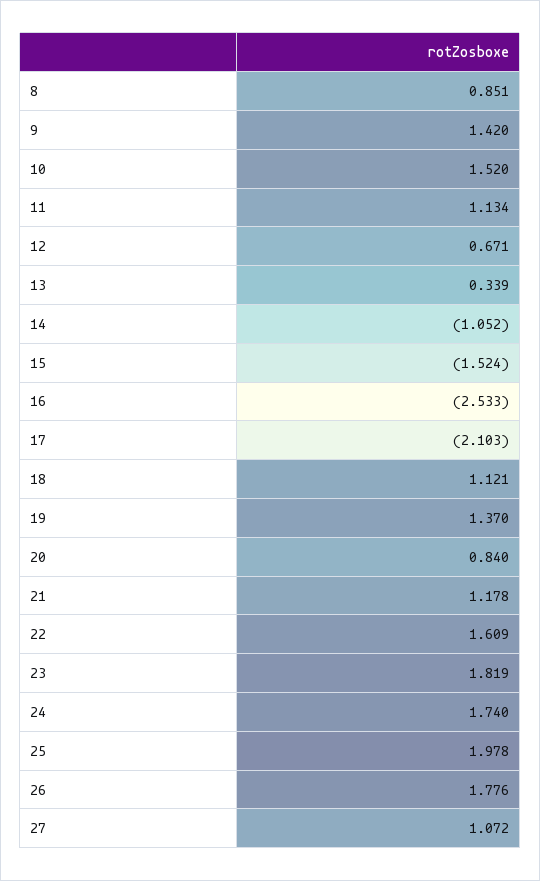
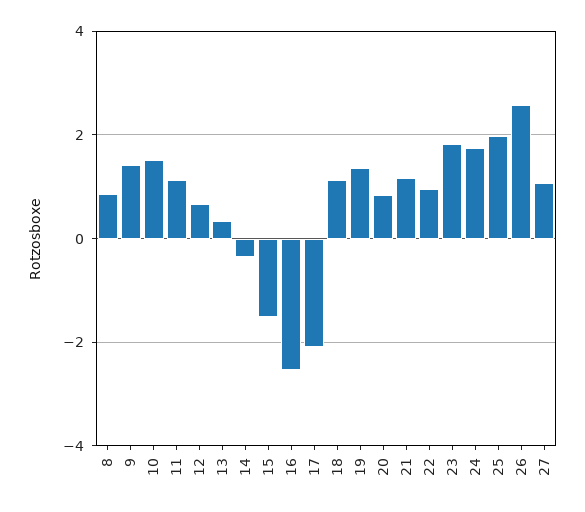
14: -1.052 -> -0.4
22: 1.609 -> 1
26: 1.776 -> 2.6

